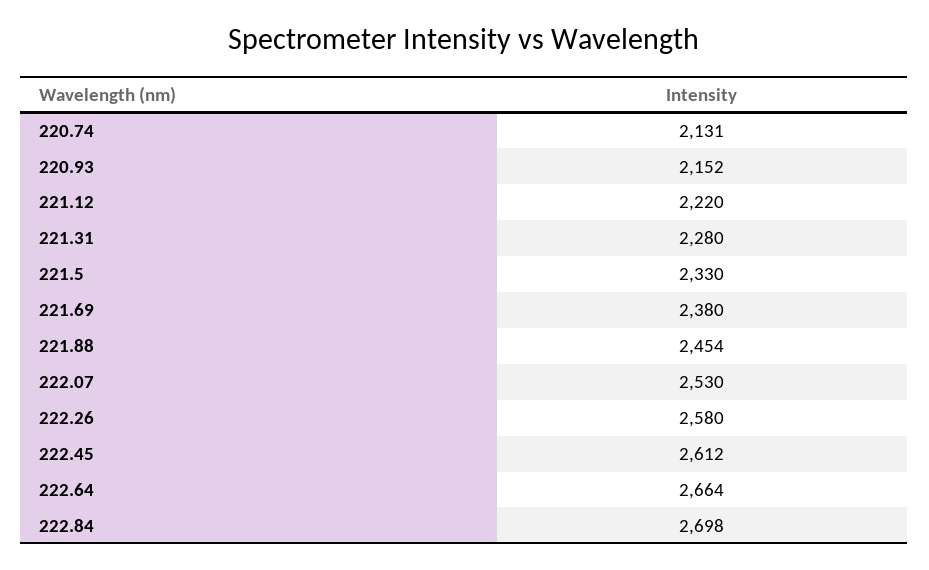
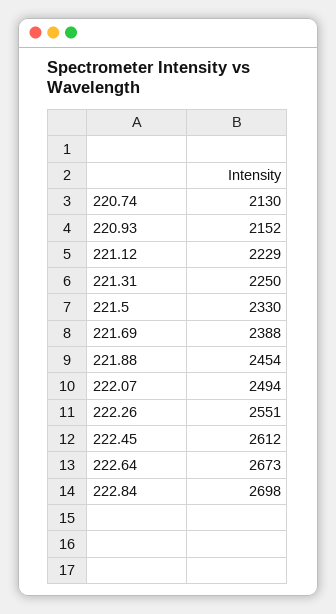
220.74: 2131 -> 2130
221.12: 2220 -> 2229
221.31: 2280 -> 2250
221.69: 2380 -> 2388
222.07: 2530 -> 2494
222.26: 2580 -> 2551
222.64: 2664 -> 2673

